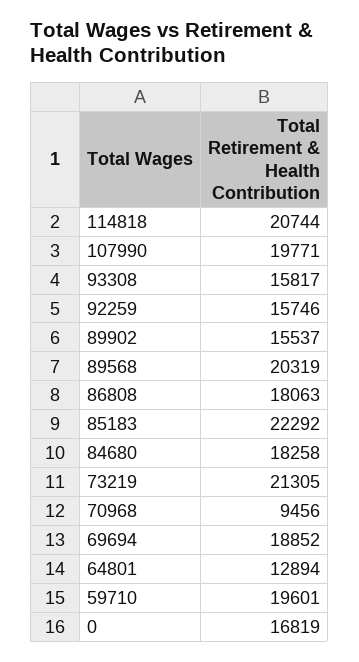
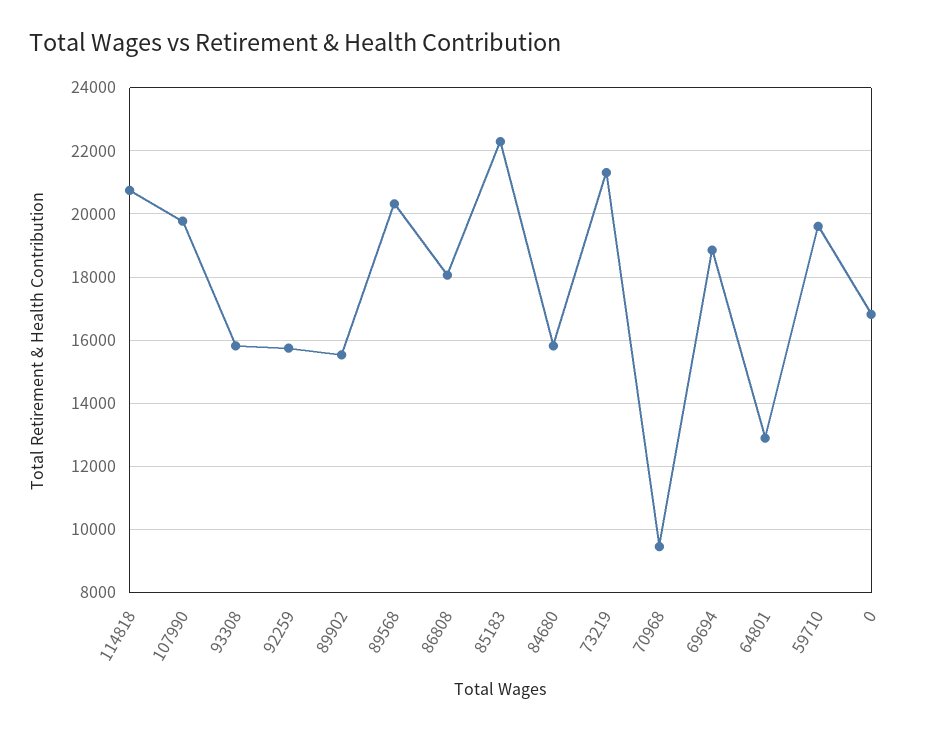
84680: 18258 -> 15800

